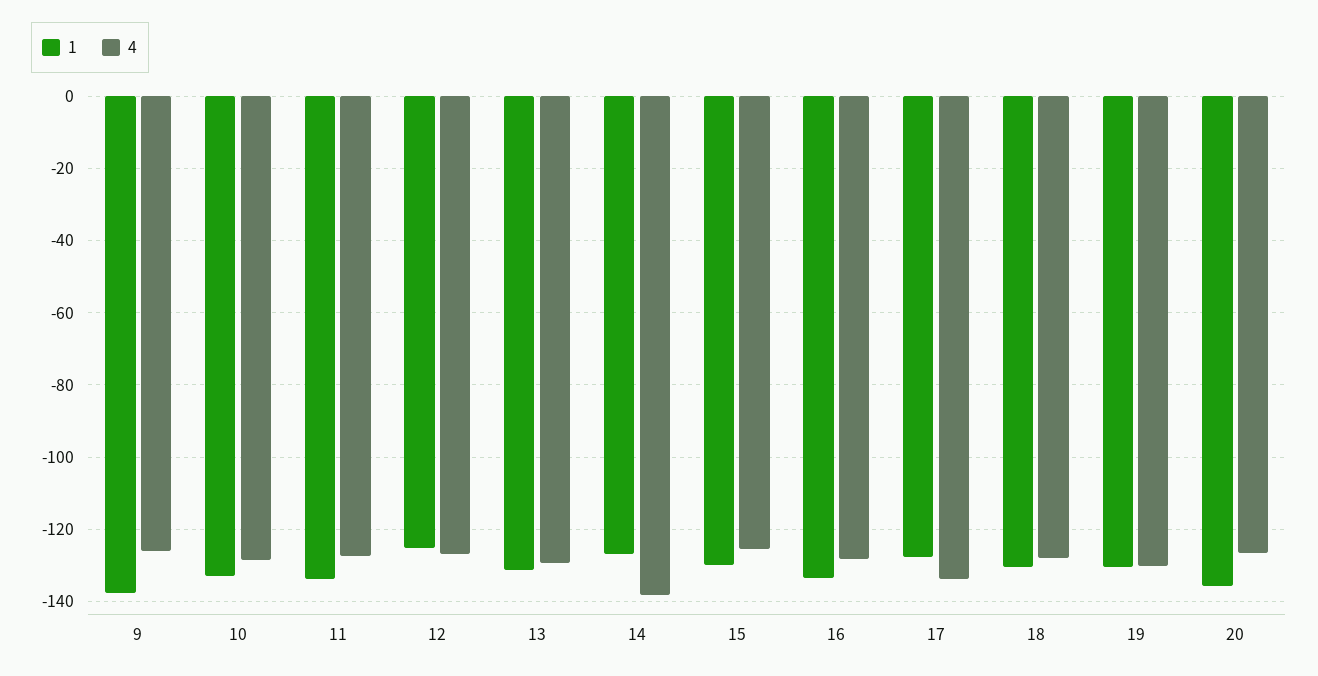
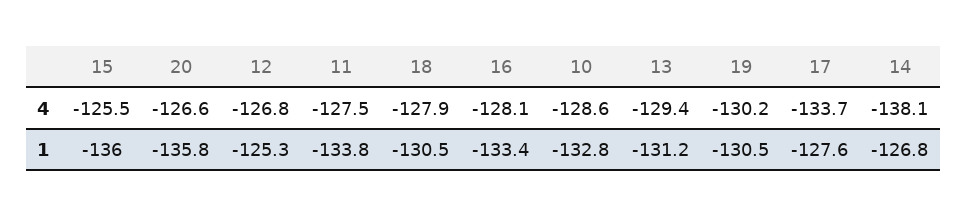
1, 9: -138 -> none
4, 9: -126 -> none
1, 15: -130 -> -136

